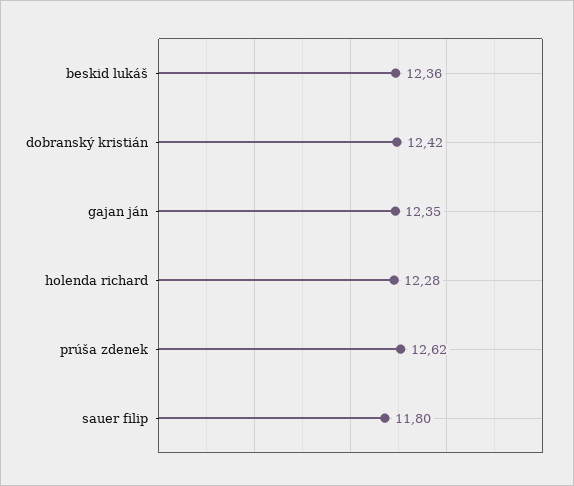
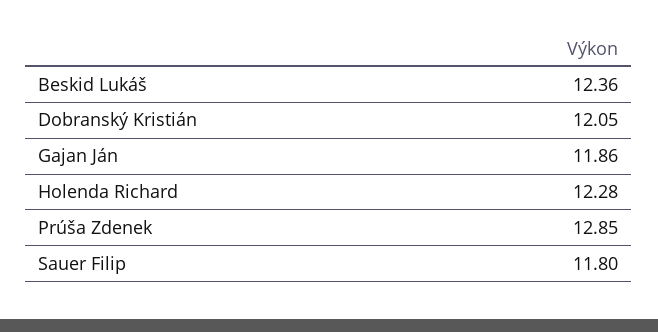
dobranský kristián: 12.42 -> 12.05
gajan ján: 12.35 -> 11.86
prúša zdenek: 12.62 -> 12.85

